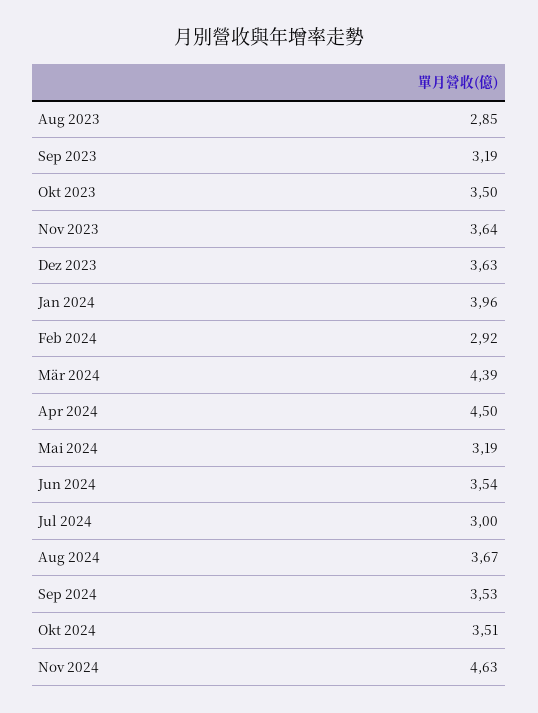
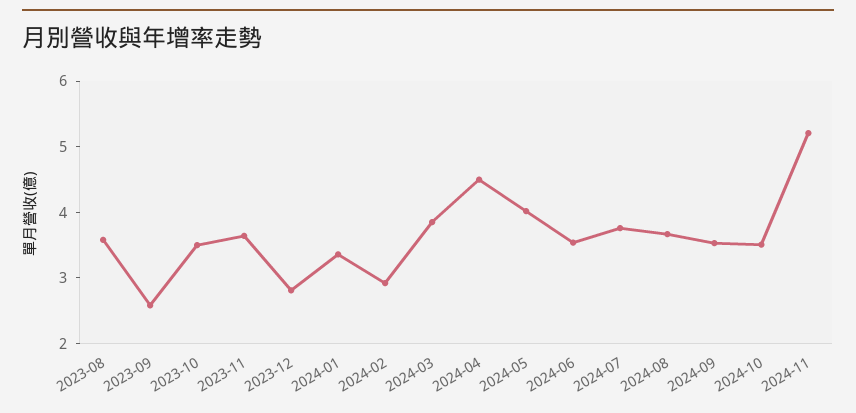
Aug 2023: 2.85 -> 3.6
Sep 2023: 3.19 -> 2.6
Dez 2023: 3.63 -> 2.8
Jan 2024: 3.96 -> 3.4
Mär 2024: 4.39 -> 3.8
Mai 2024: 3.19 -> 4
Jul 2024: 3 -> 3.8
Nov 2024: 4.63 -> 5.2

